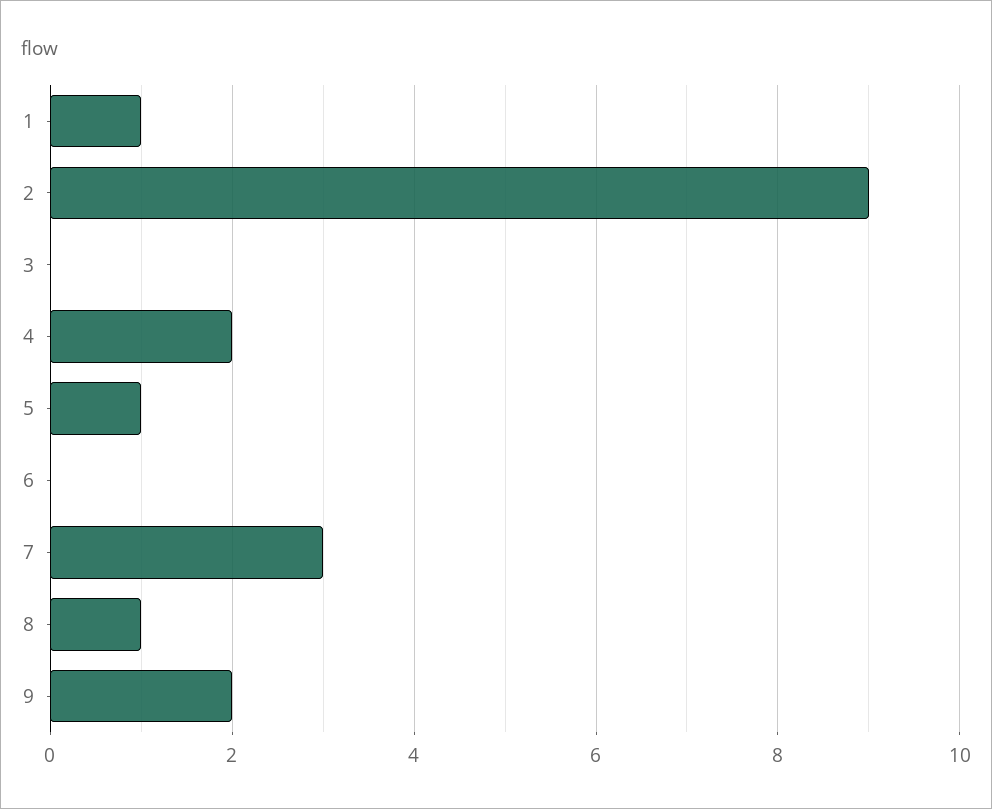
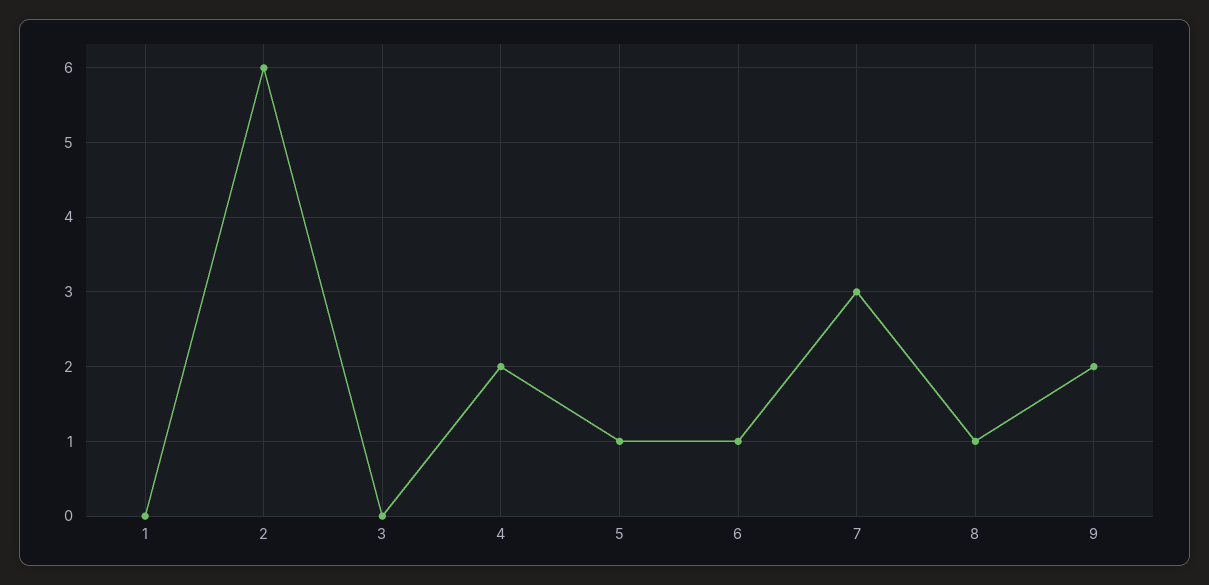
1: 1 -> 0
2: 9 -> 6
6: 0 -> 1

